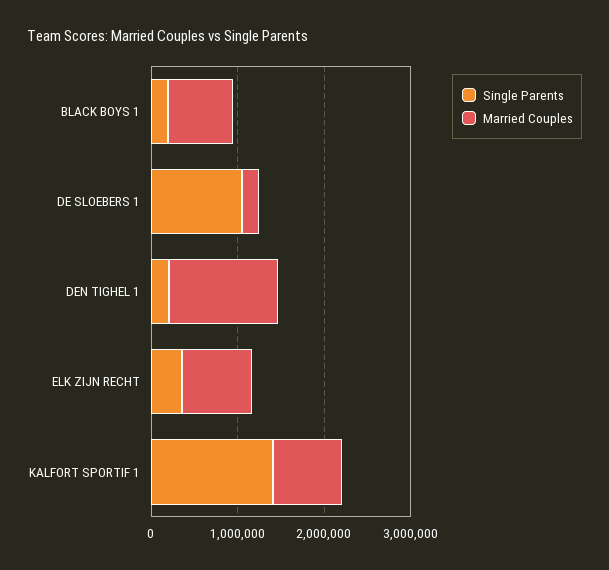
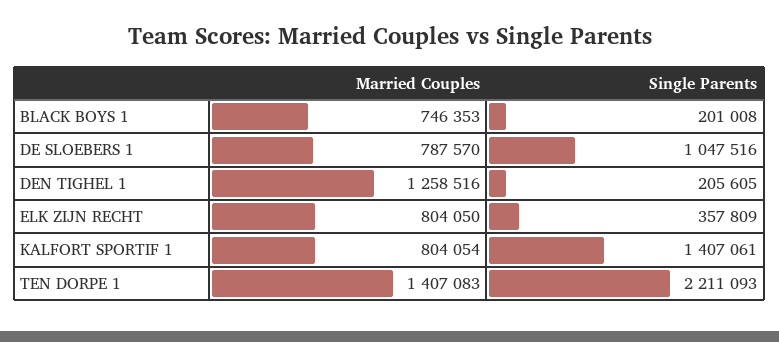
Married Couples, DE SLOEBERS 1: 200000 -> 787570
Married Couples, TEN DORPE 1: none -> 1407083
Single Parents, TEN DORPE 1: none -> 2211093

